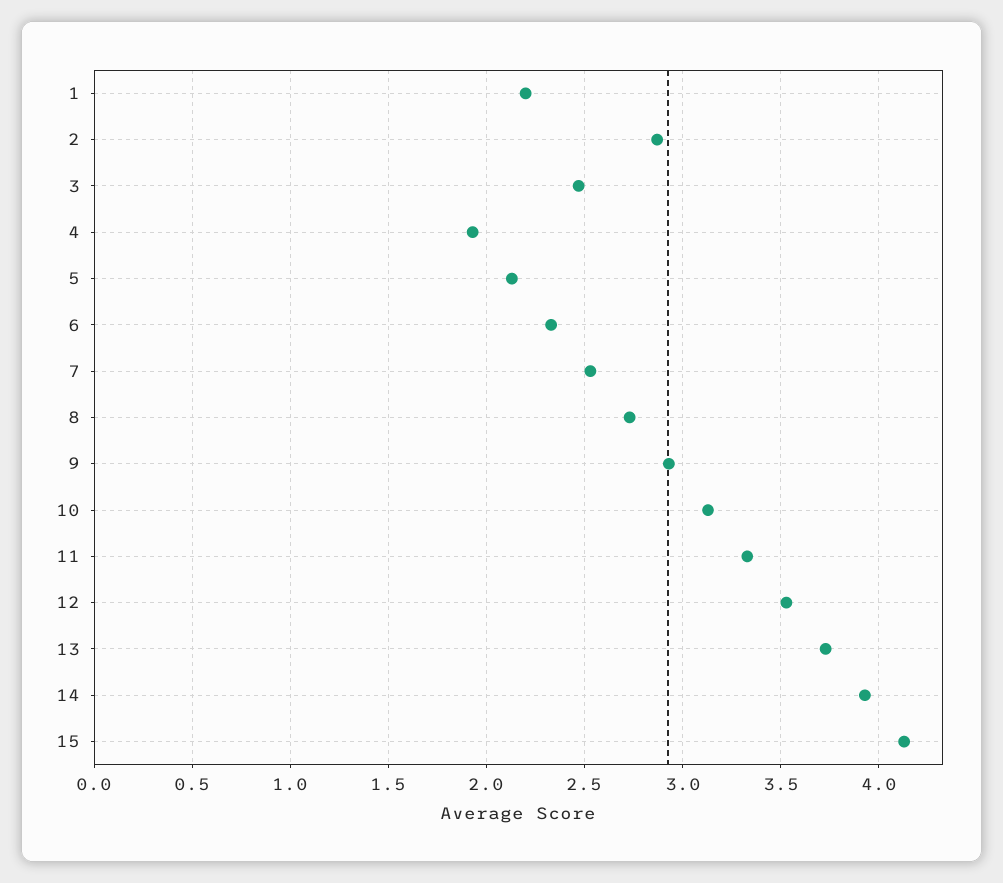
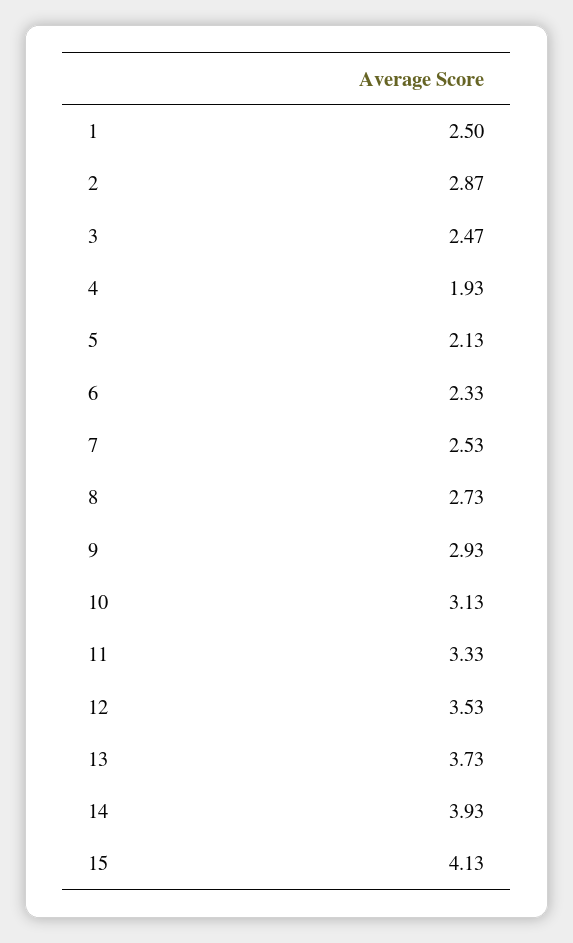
1: 2.2 -> 2.5

